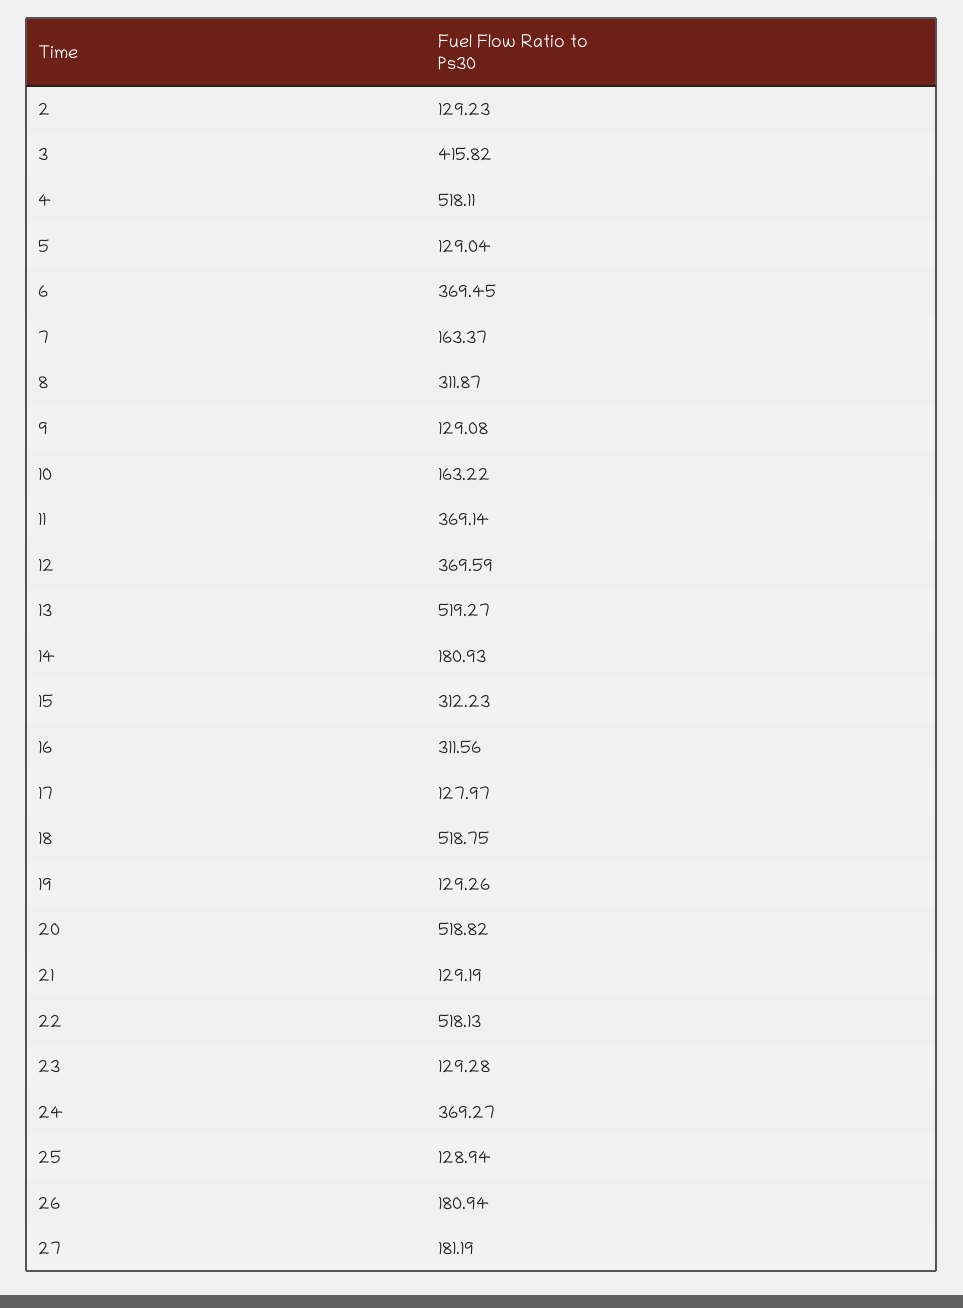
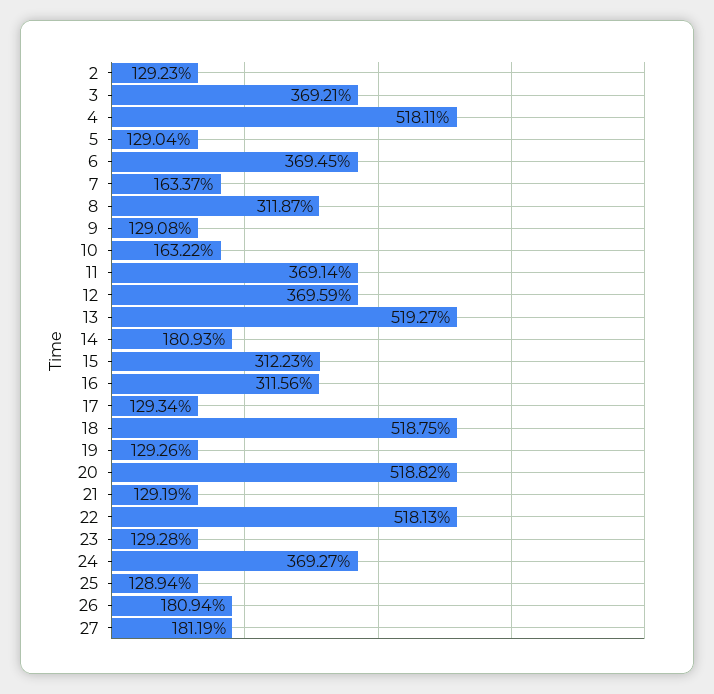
3: 415.82 -> 369.21
17: 127.97 -> 129.34

